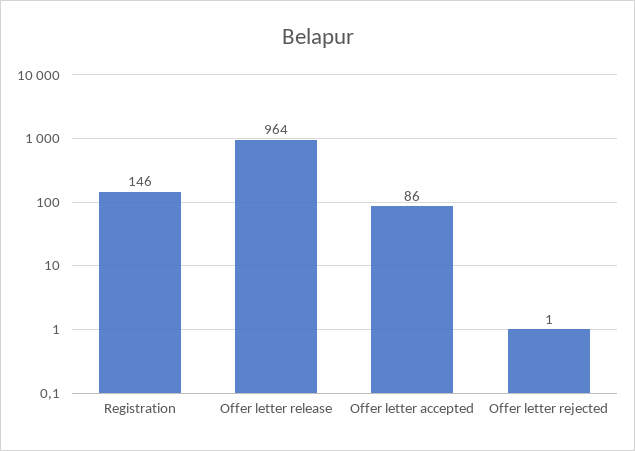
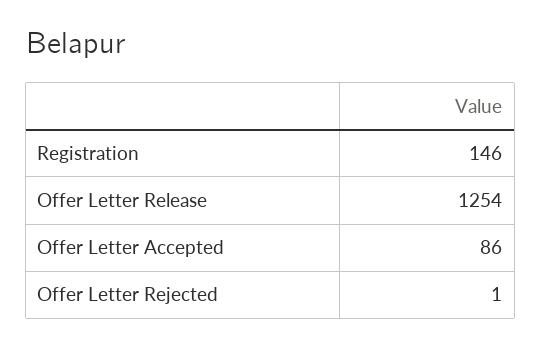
Offer letter release: 964 -> 1254

